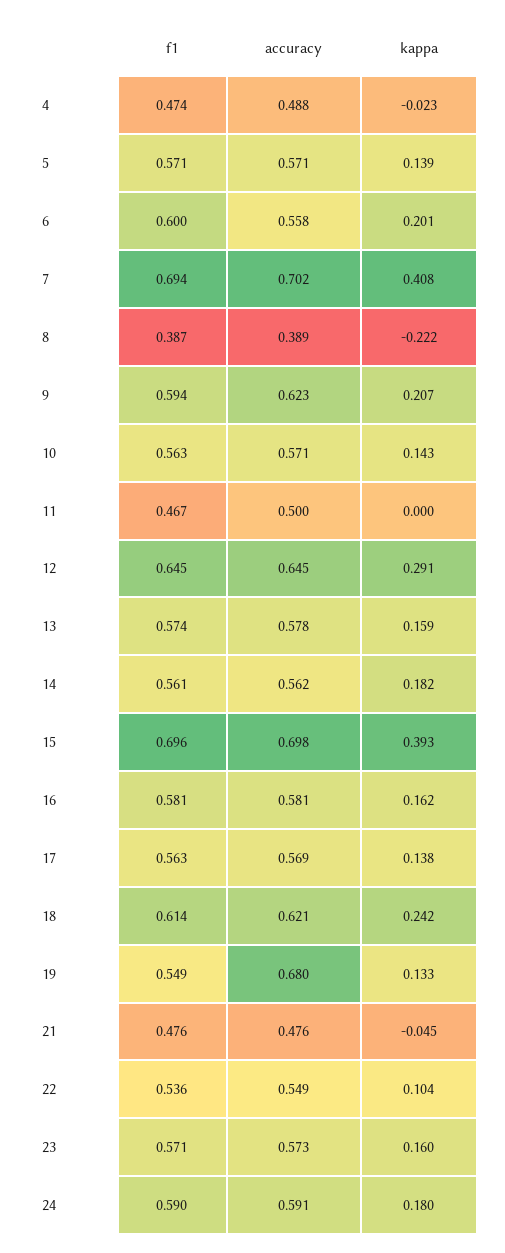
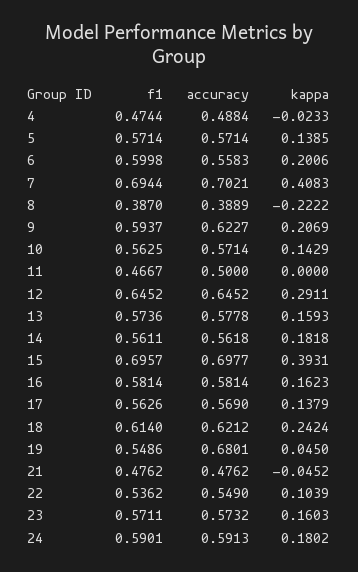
kappa, 19: 0.133 -> 0.045

